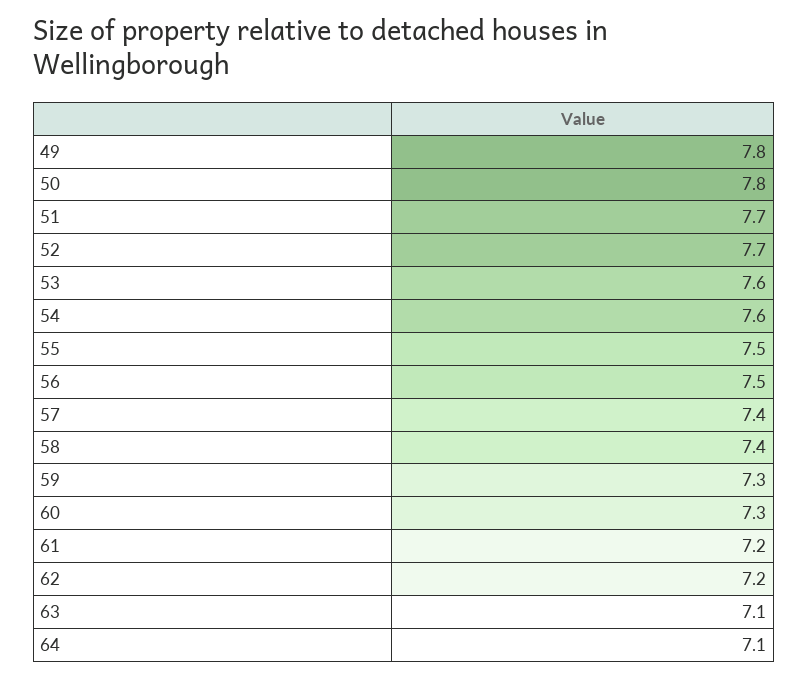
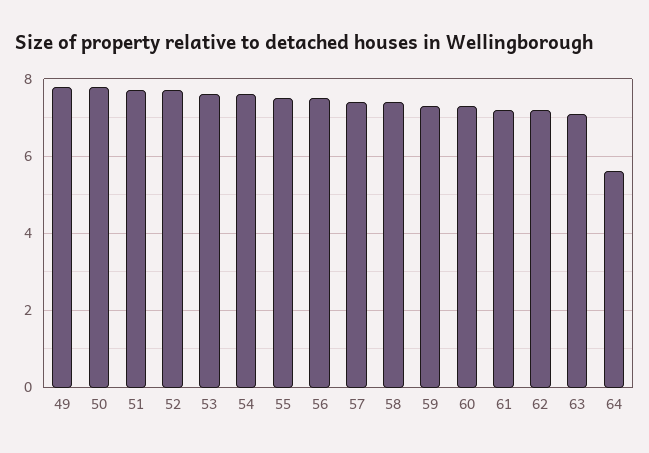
64: 7.1 -> 5.5

